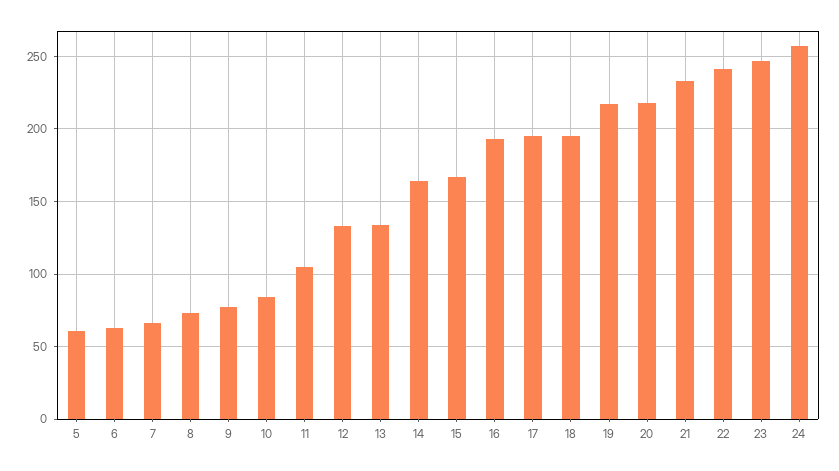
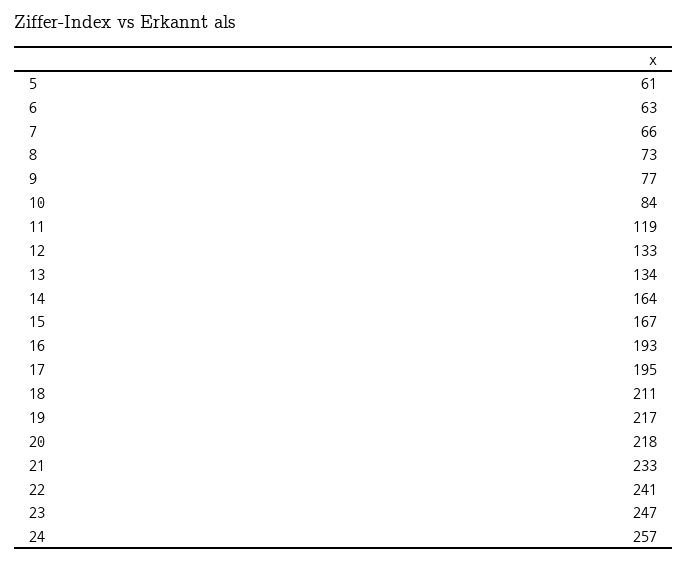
11: 105 -> 119
18: 195 -> 211

